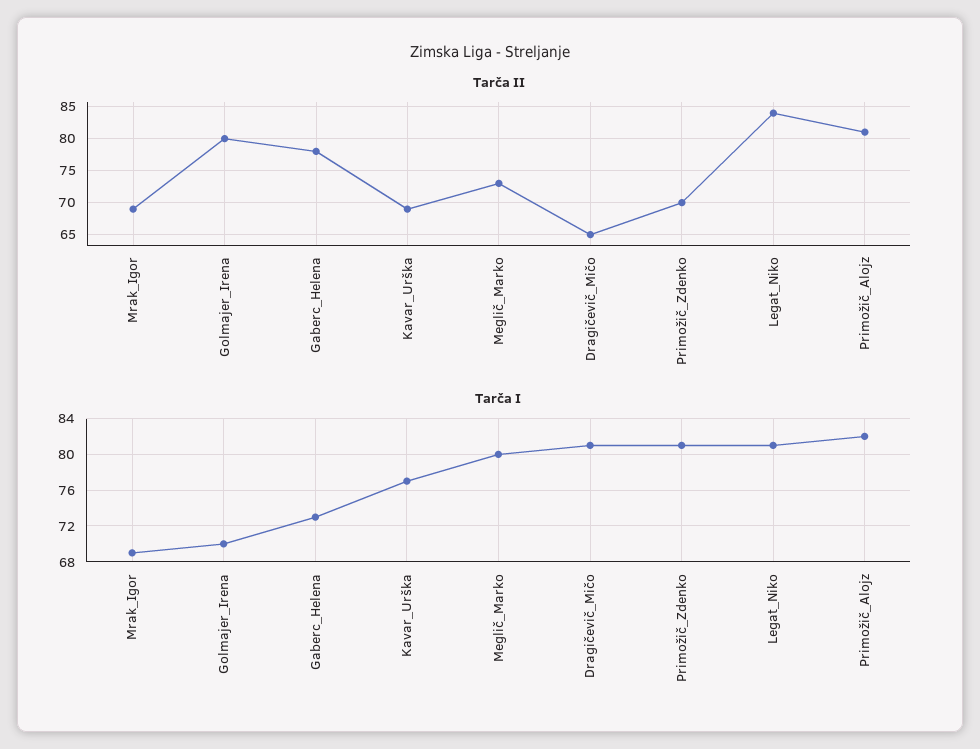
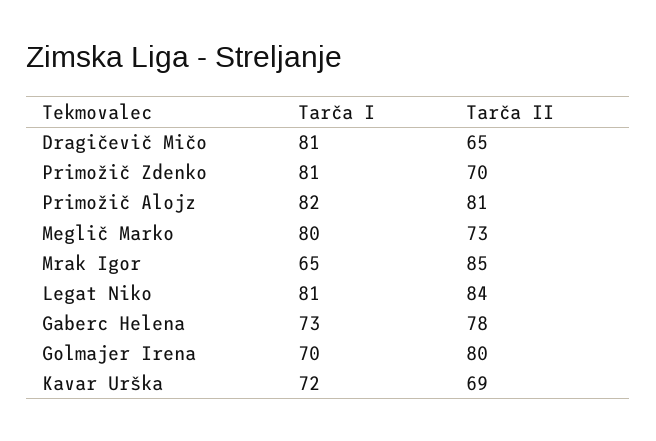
Tarča II, Mrak_Igor: 69 -> 85
Tarča I, Mrak_Igor: 69 -> 65
Tarča I, Kavar_Urška: 77 -> 72

